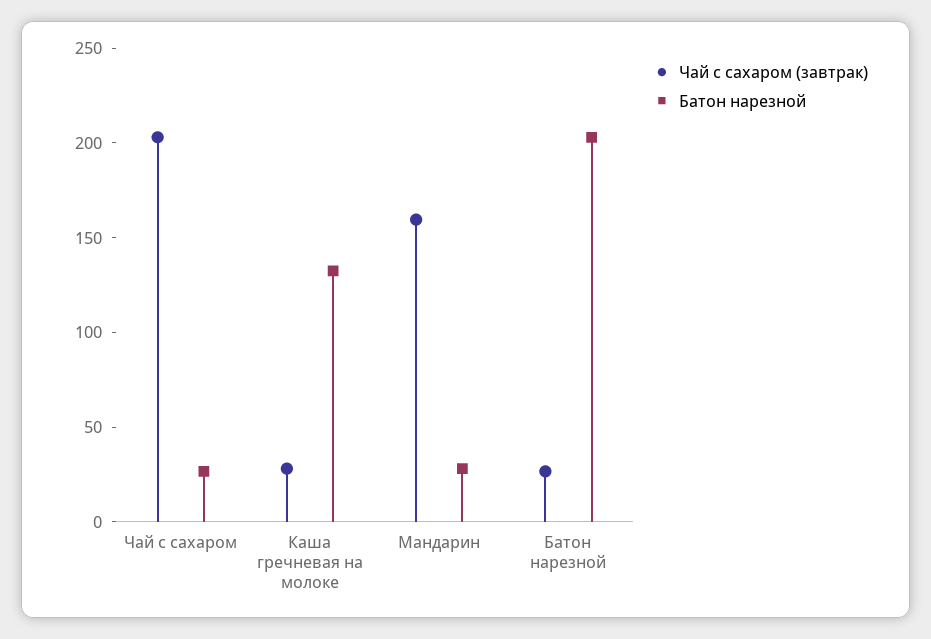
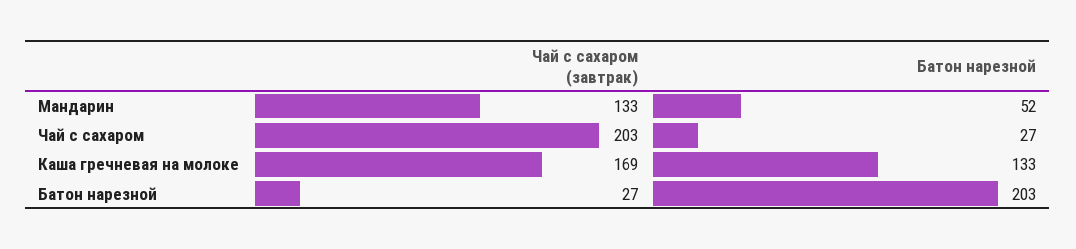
Чай с сахаром (завтрак), Каша гречневая на молоке: 30 -> 169
Чай с сахаром (завтрак), Мандарин: 160 -> 133
Батон нарезной, Мандарин: 30 -> 52

